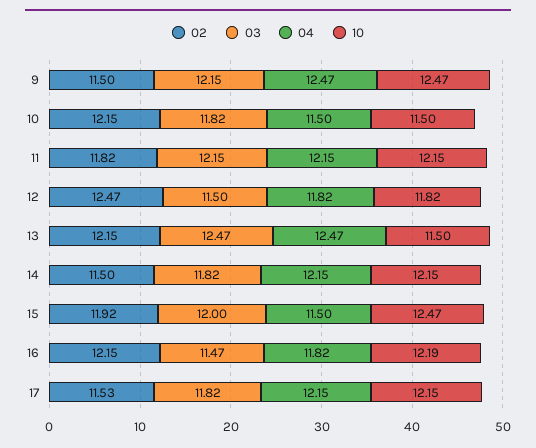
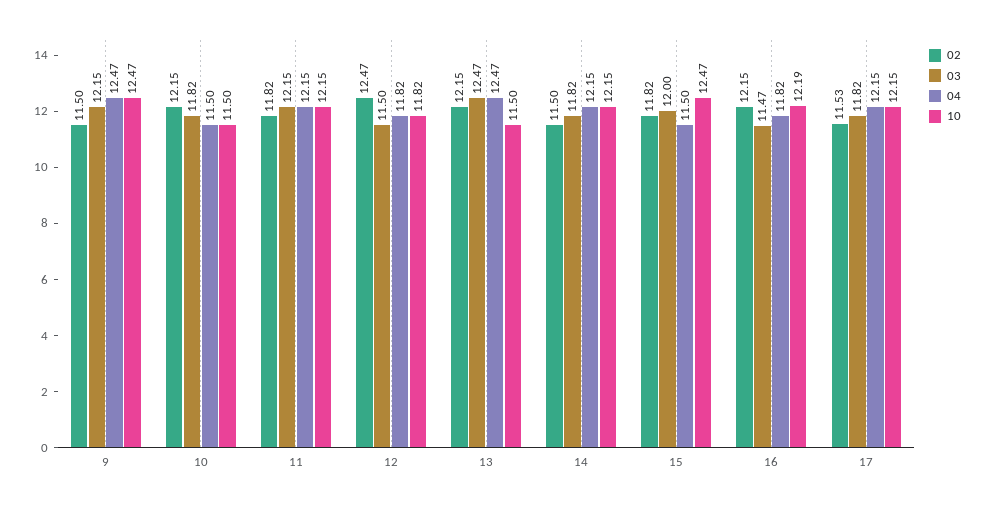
02, 15: 11.92 -> 11.82

